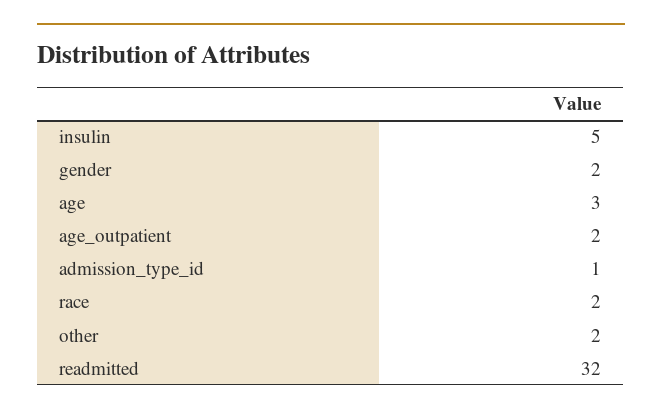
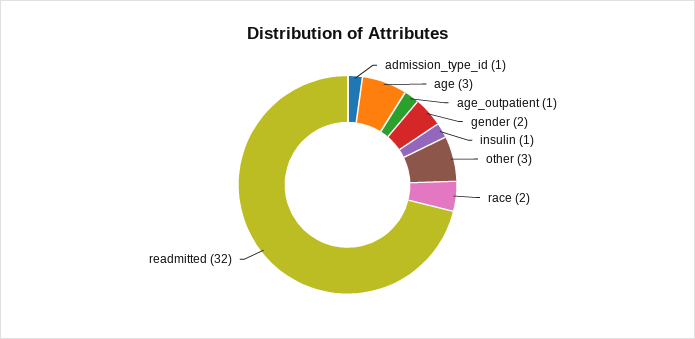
insulin: 5 -> 1
age_outpatient: 2 -> 1
other: 2 -> 3

